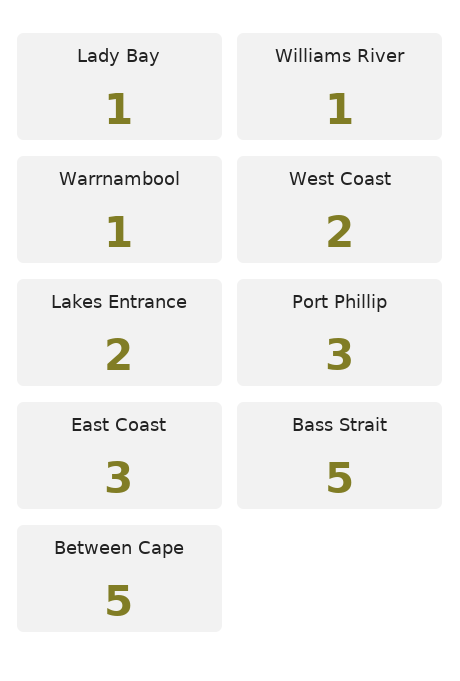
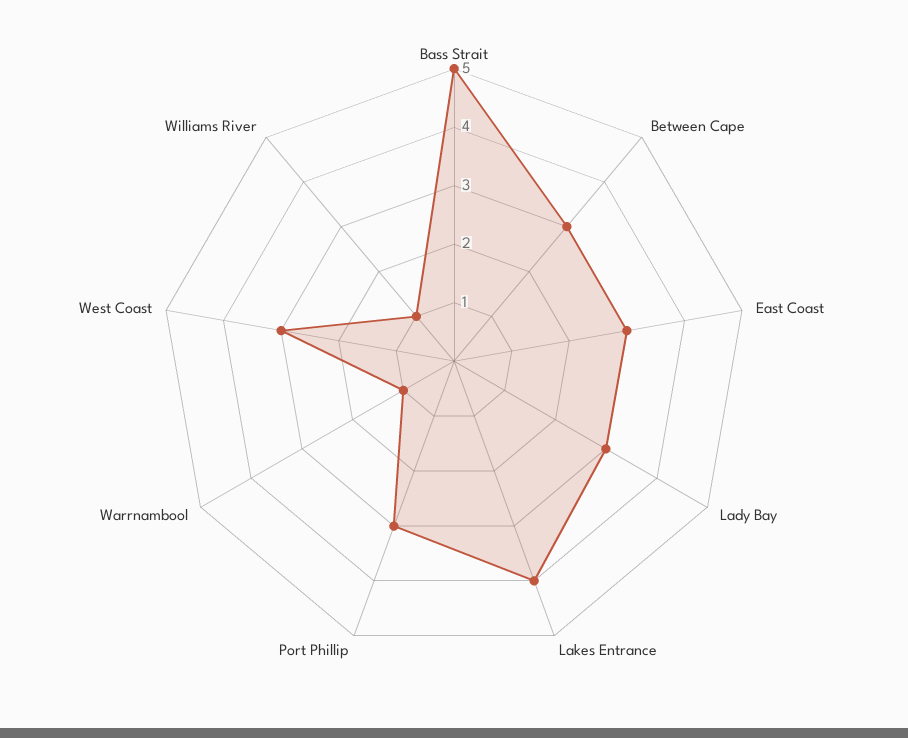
Lady Bay: 1 -> 3
West Coast: 2 -> 3
Lakes Entrance: 2 -> 4
Between Cape: 5 -> 3

